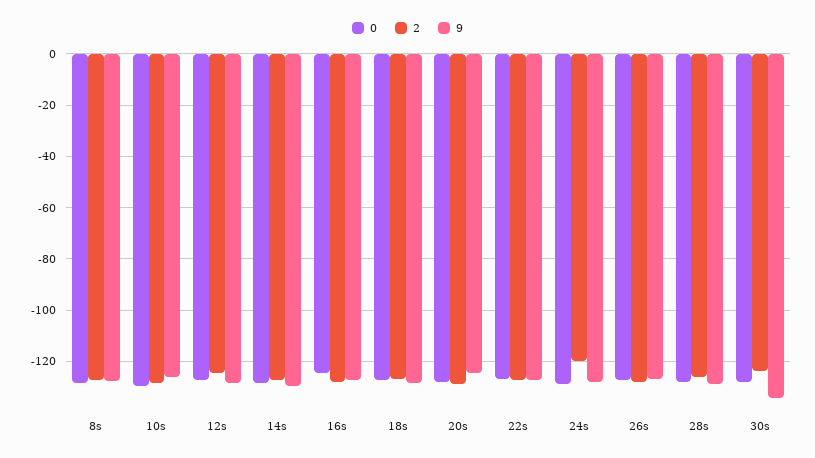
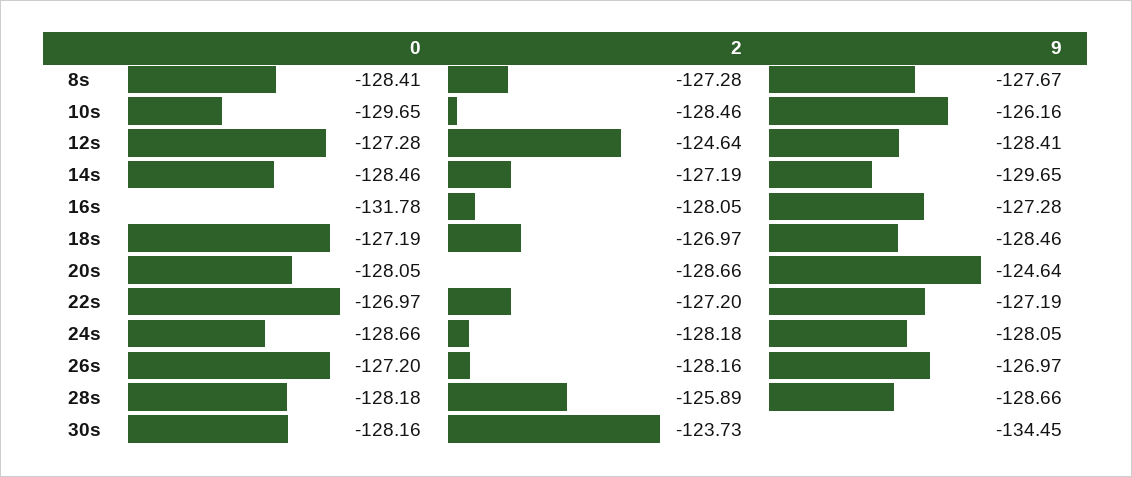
0, 16s: -125 -> -131.78
2, 24s: -120 -> -128.18

